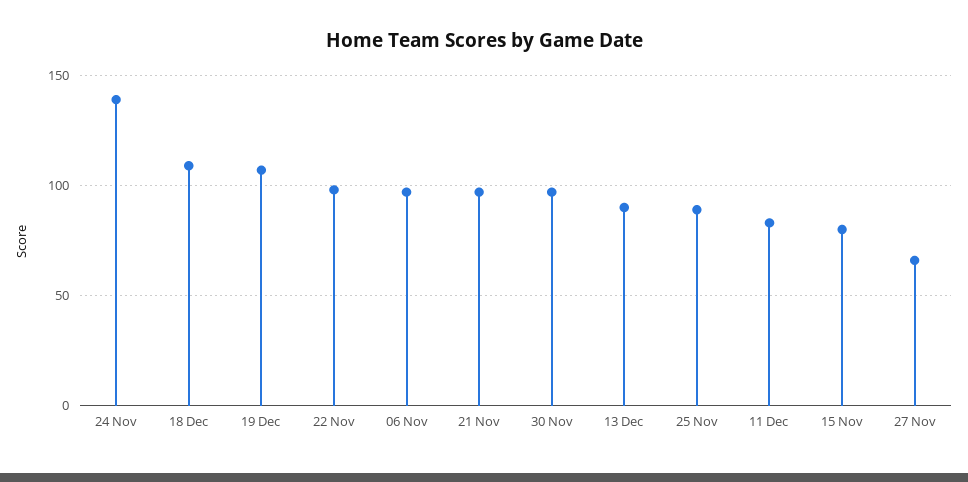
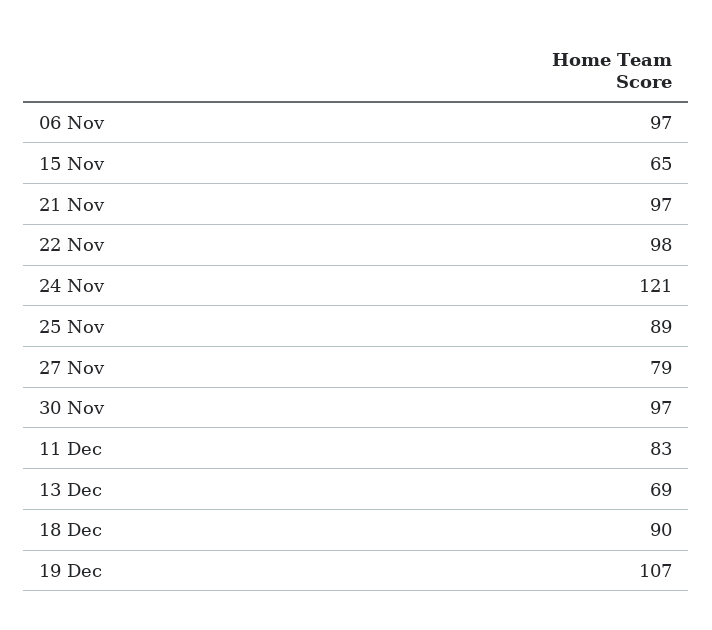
24 Nov: 140 -> 121
18 Dec: 110 -> 90
13 Dec: 90 -> 69
15 Nov: 80 -> 65
27 Nov: 65 -> 79

